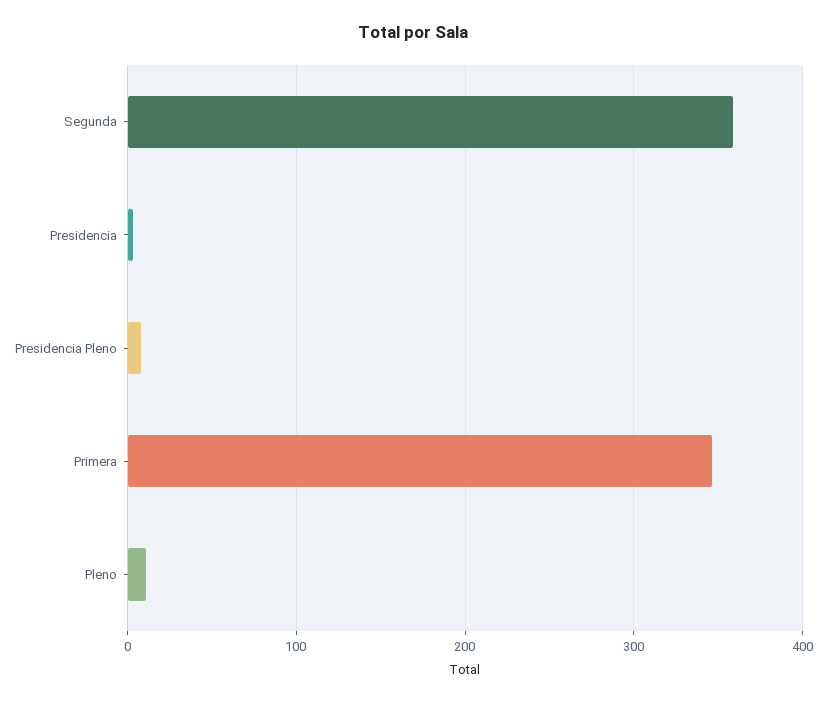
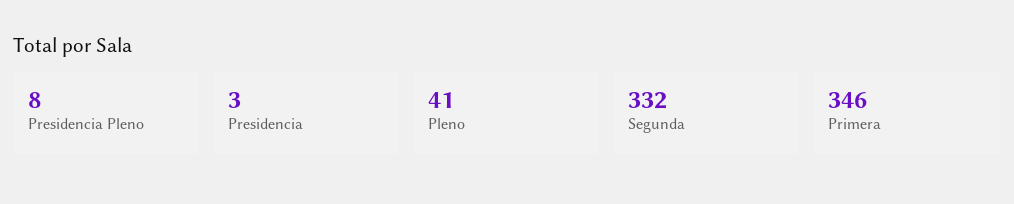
Segunda: 360 -> 332
Pleno: 10 -> 41

